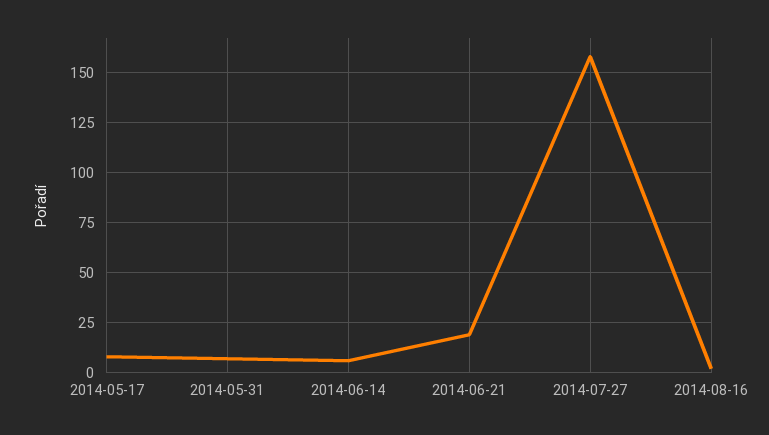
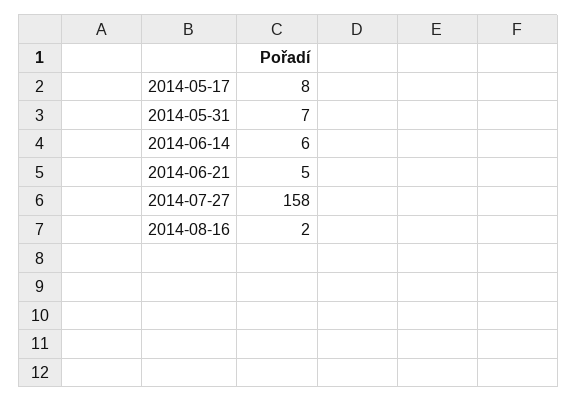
2014-06-21: 20 -> 5

